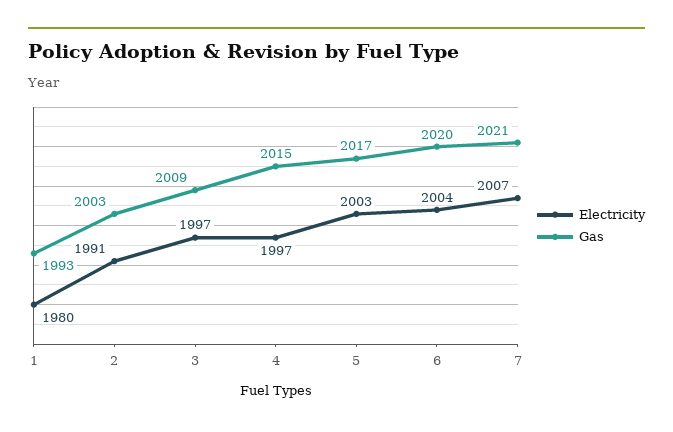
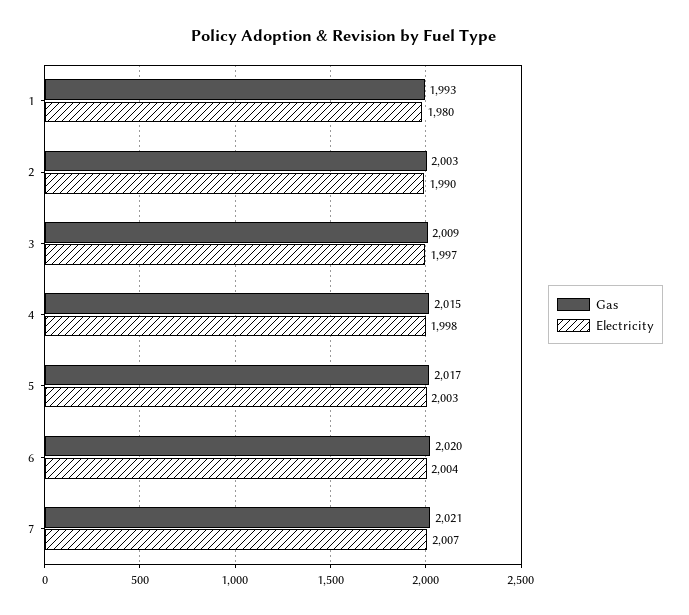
Electricity, 2: 1991 -> 1990
Electricity, 4: 1997 -> 1998

